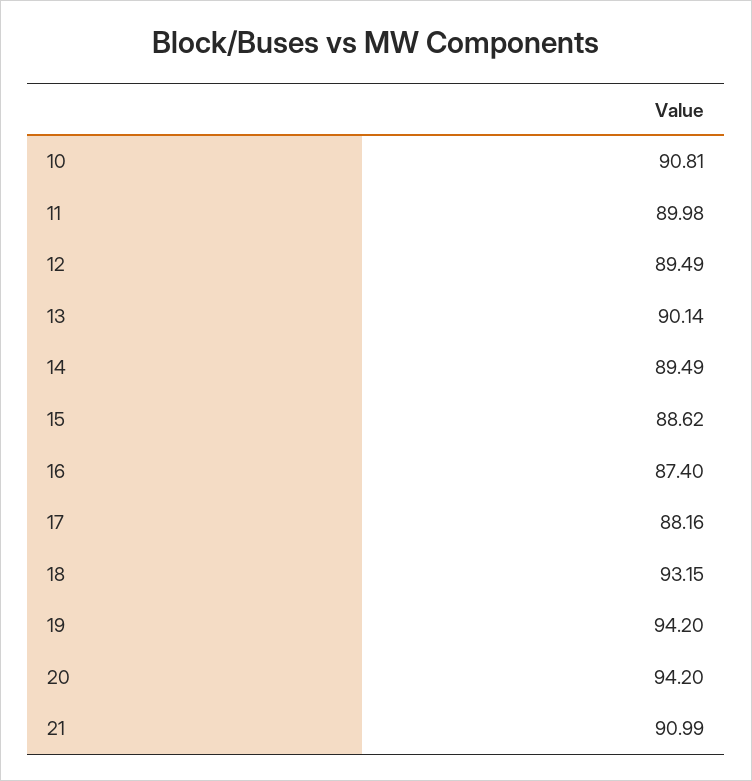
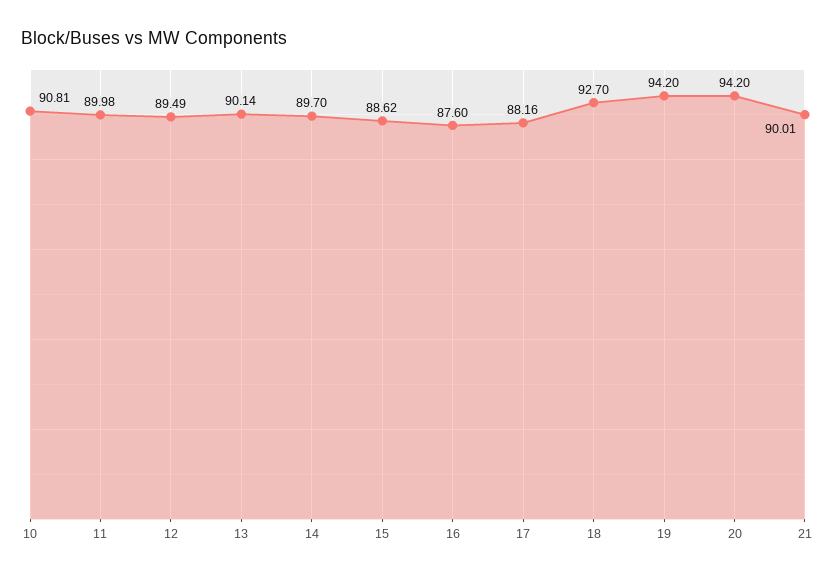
14: 89.49 -> 89.7
16: 87.4 -> 87.6
18: 93.15 -> 92.7
21: 90.99 -> 90.01

